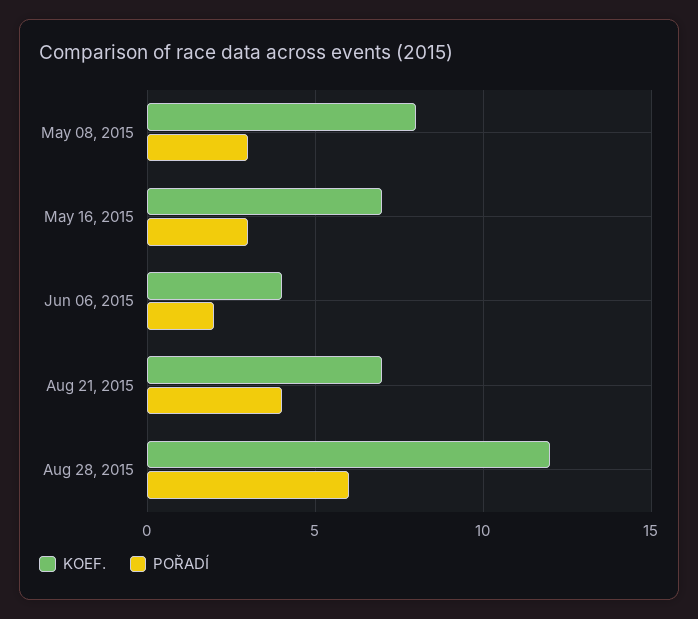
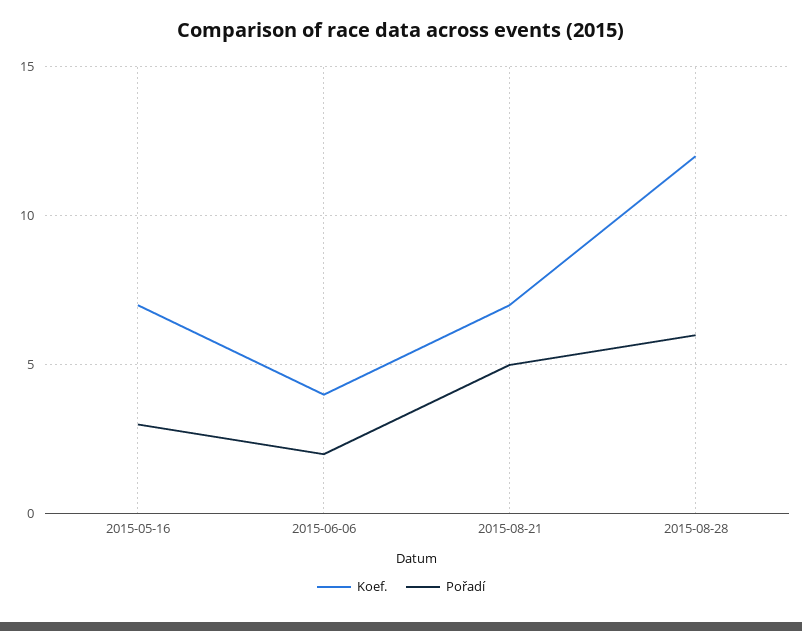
KOEF., May 08, 2015: 8 -> none
POŘADÍ, May 08, 2015: 3 -> none
POŘADÍ, Aug 21, 2015: 4 -> 5

